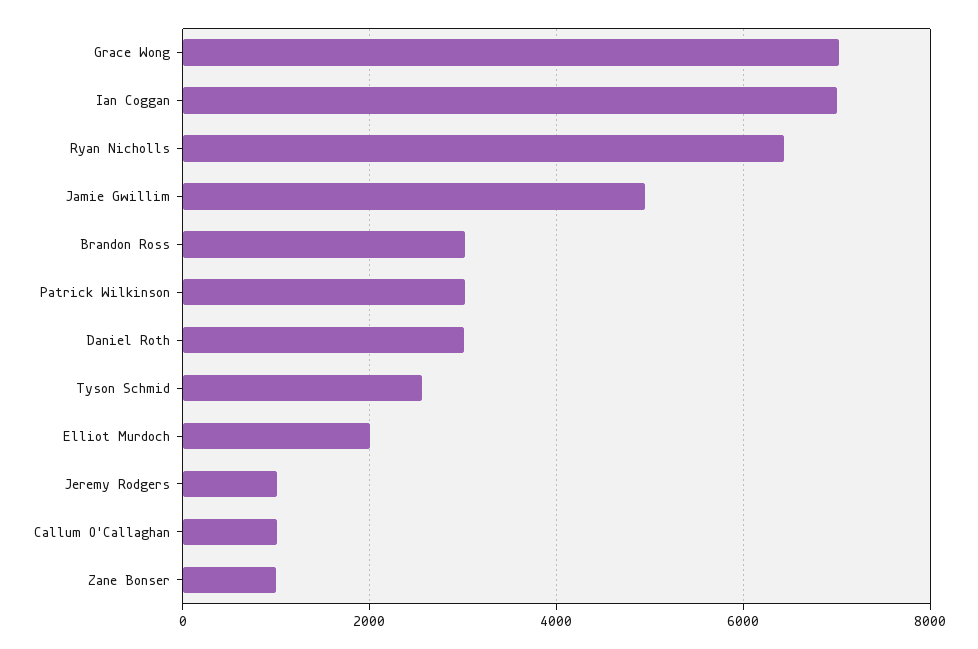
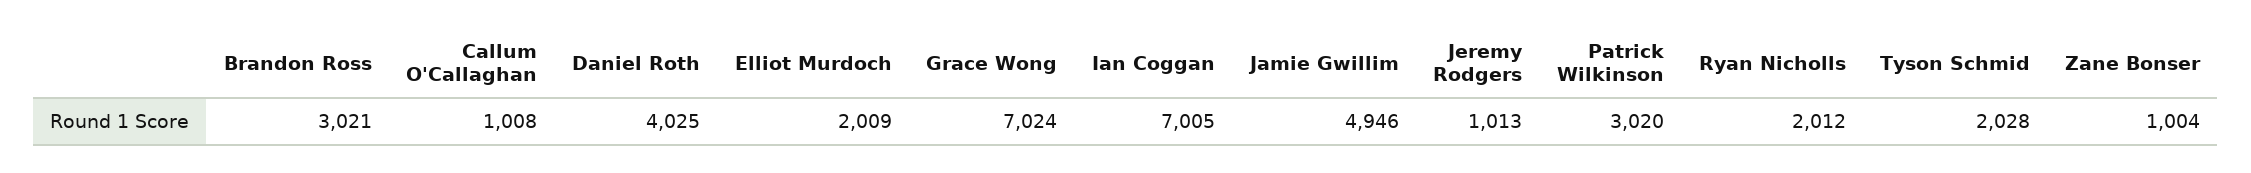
Ryan Nicholls: 6400 -> 2012
Daniel Roth: 3000 -> 4025
Tyson Schmid: 2600 -> 2028

